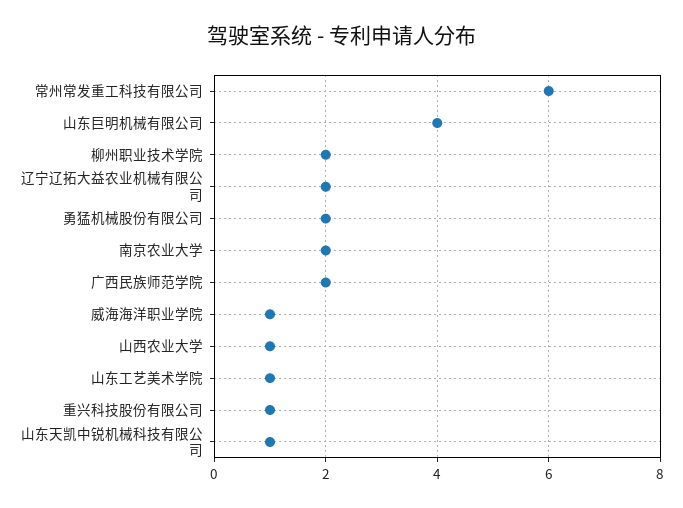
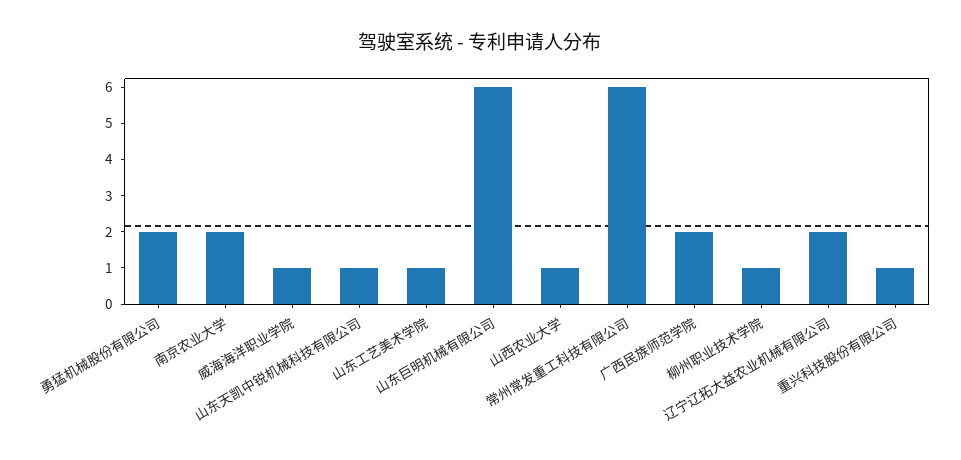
山东巨明机械有限公司: 4 -> 6
柳州职业技术学院: 2 -> 1

